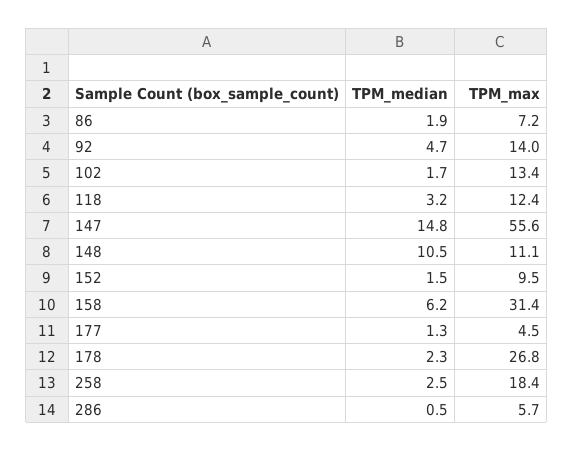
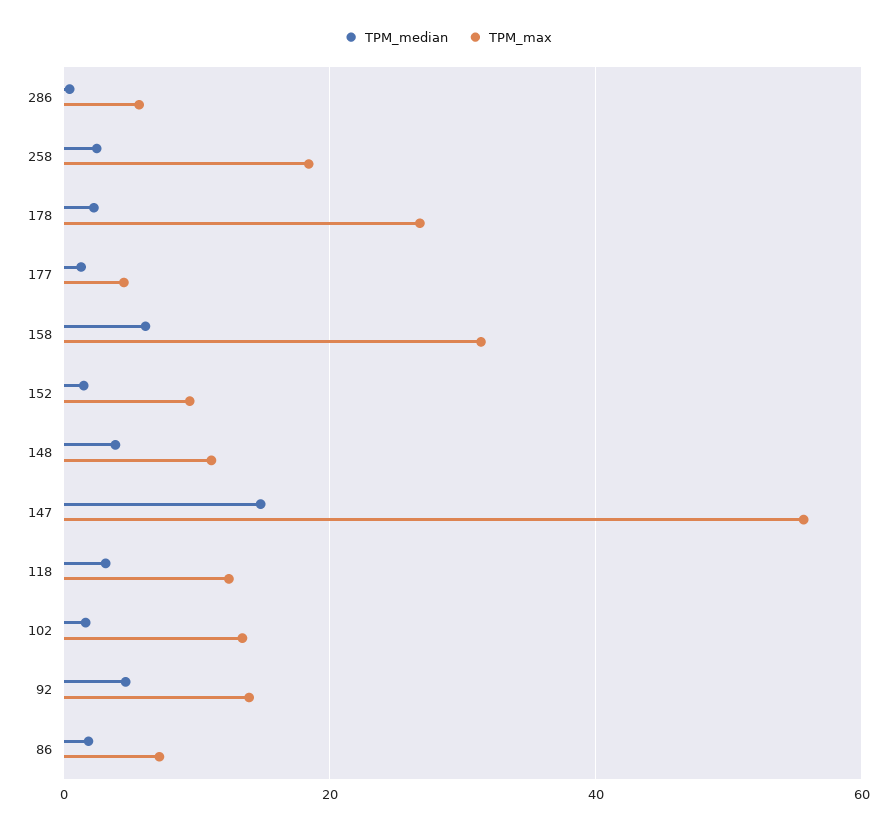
TPM_median, 148: 10.5 -> 4

